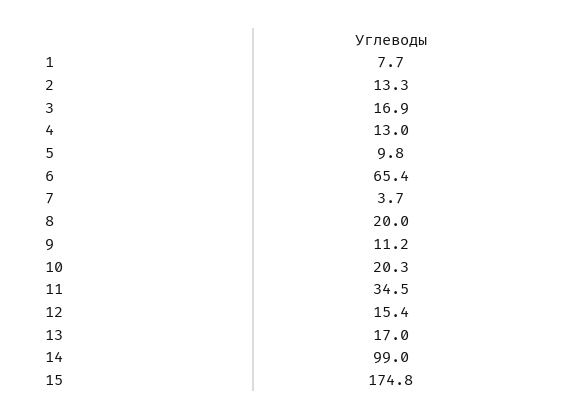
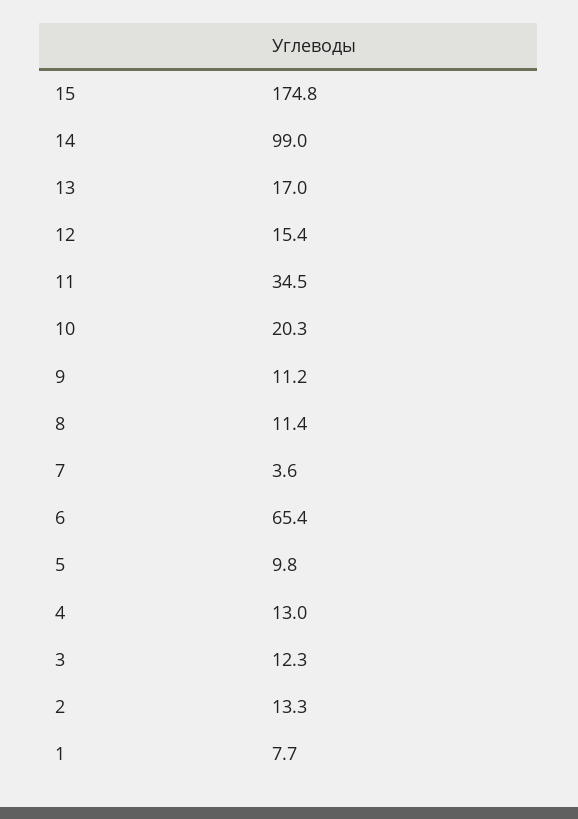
3: 16.9 -> 12.3
7: 3.7 -> 3.6
8: 20 -> 11.4

